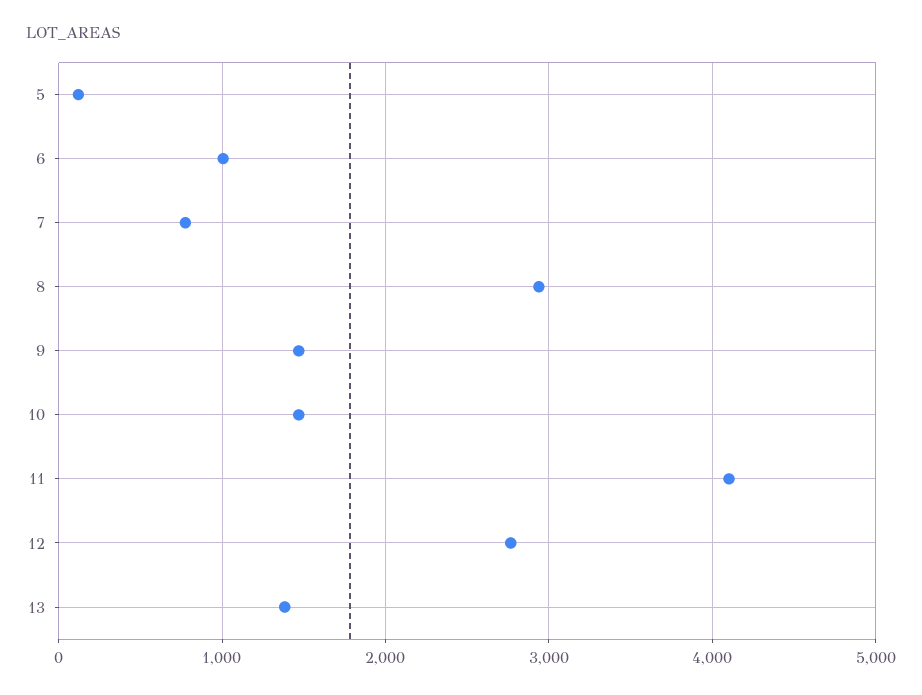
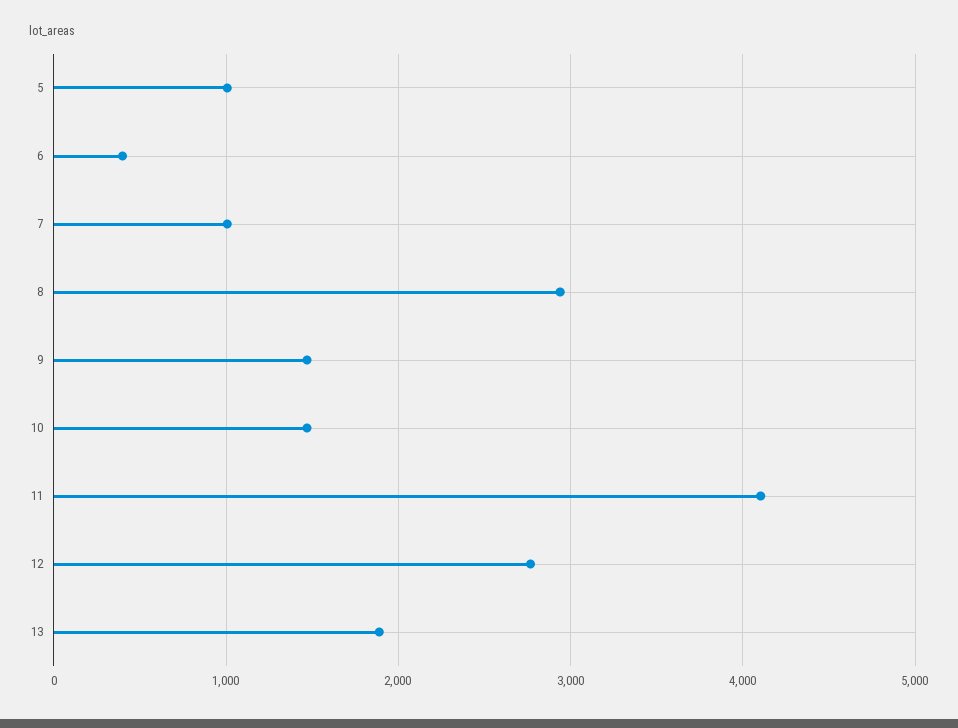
5: 100 -> 1000
6: 1000 -> 400
7: 800 -> 1000
13: 1400 -> 1900

